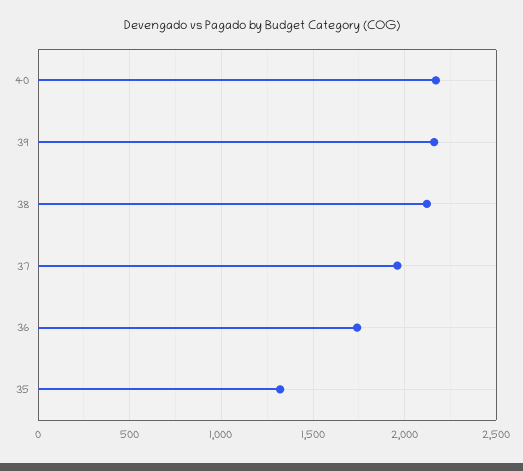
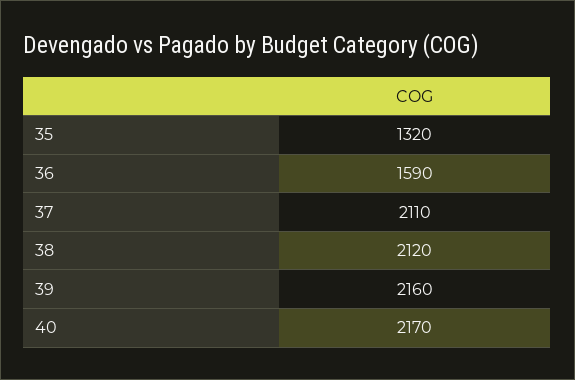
37: 1950 -> 2110
36: 1750 -> 1590

